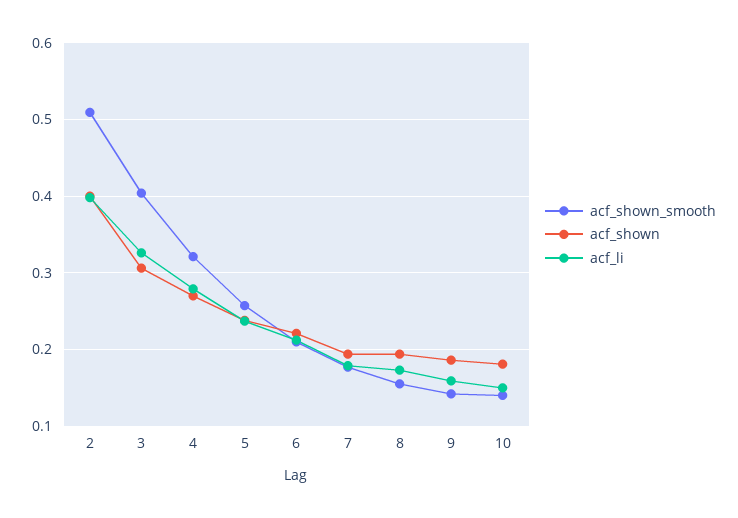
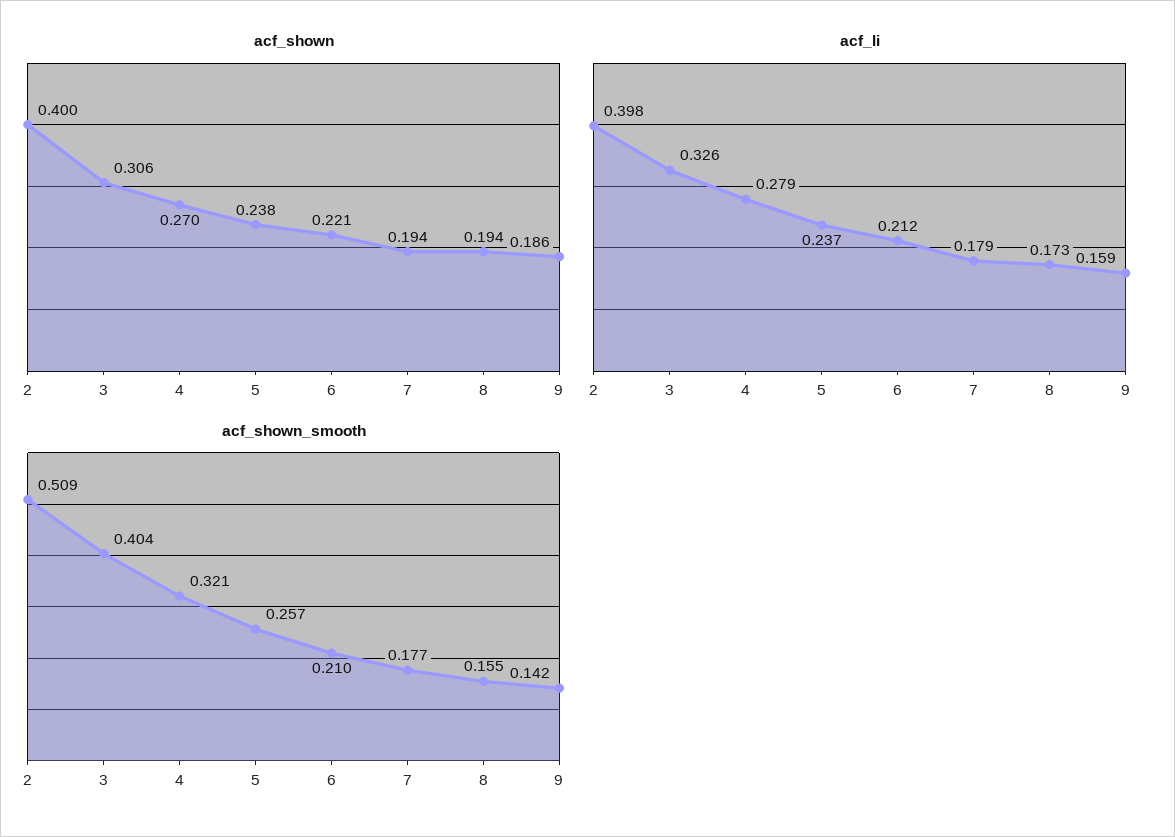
acf_shown_smooth, 10: 0.14 -> none
acf_shown, 10: 0.18 -> none
acf_li, 10: 0.15 -> none

